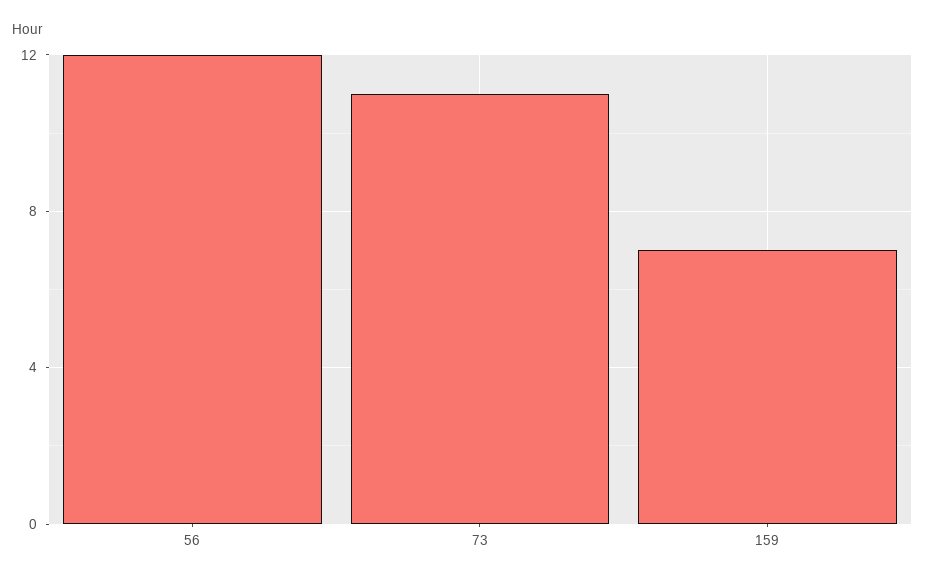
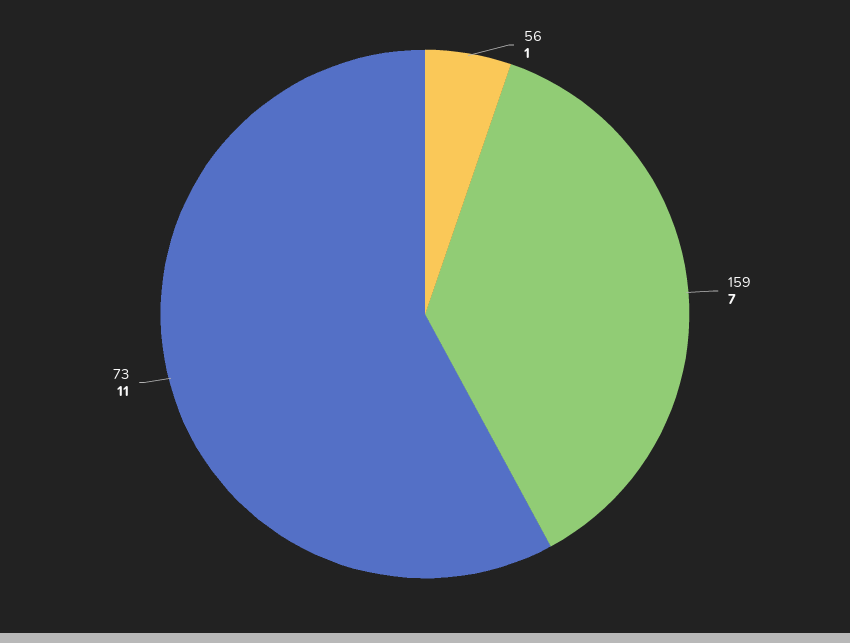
56: 12 -> 1

